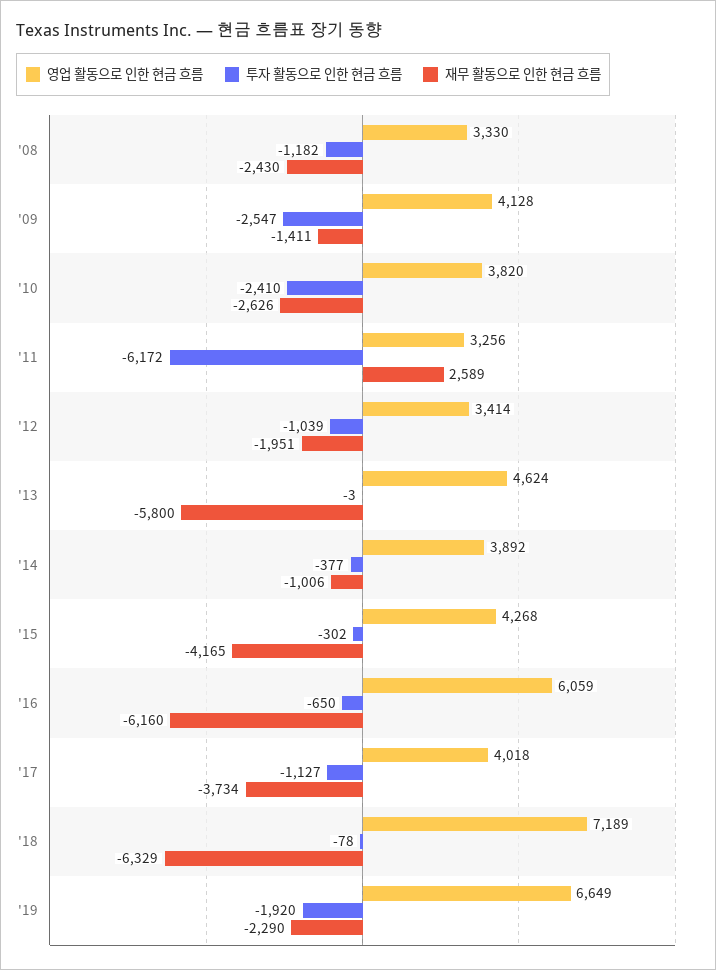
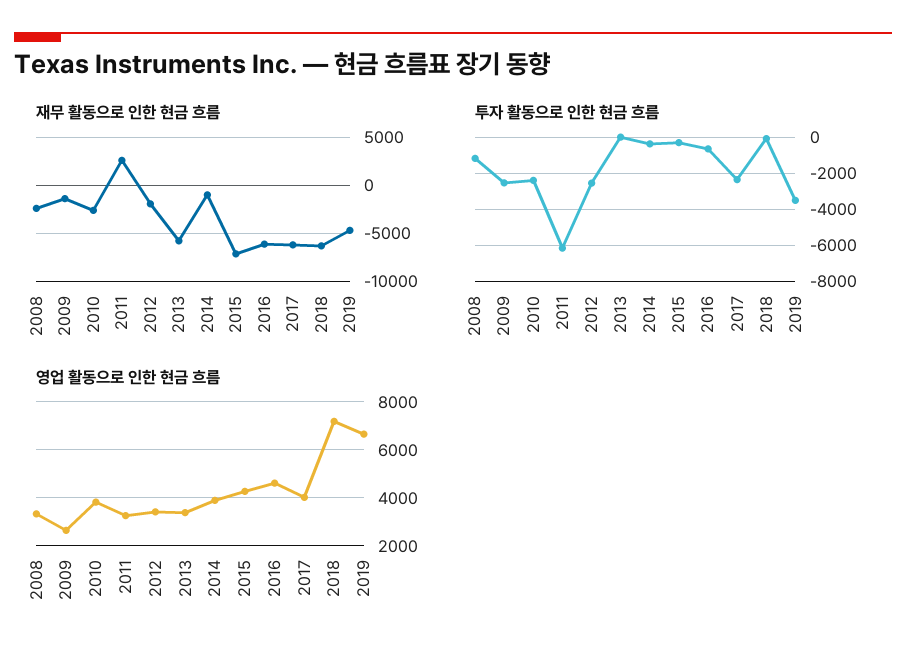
영업 활동으로 인한 현금 흐름, '09: 4128 -> 2500
투자 활동으로 인한 현금 흐름, '12: -1039 -> -2500
영업 활동으로 인한 현금 흐름, '13: 4624 -> 3500
재무 활동으로 인한 현금 흐름, '15: -4165 -> -7000
영업 활동으로 인한 현금 흐름, '16: 6059 -> 4500
투자 활동으로 인한 현금 흐름, '17: -1127 -> -2500
재무 활동으로 인한 현금 흐름, '17: -3734 -> -6000
투자 활동으로 인한 현금 흐름, '19: -1920 -> -3500
재무 활동으로 인한 현금 흐름, '19: -2290 -> -5000

